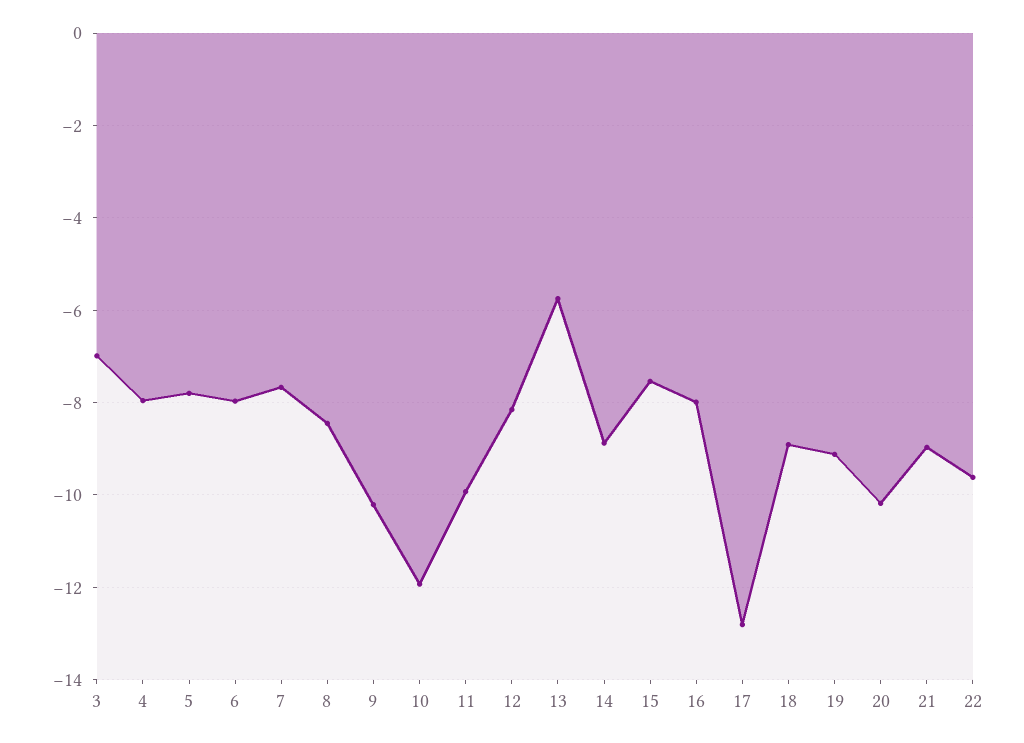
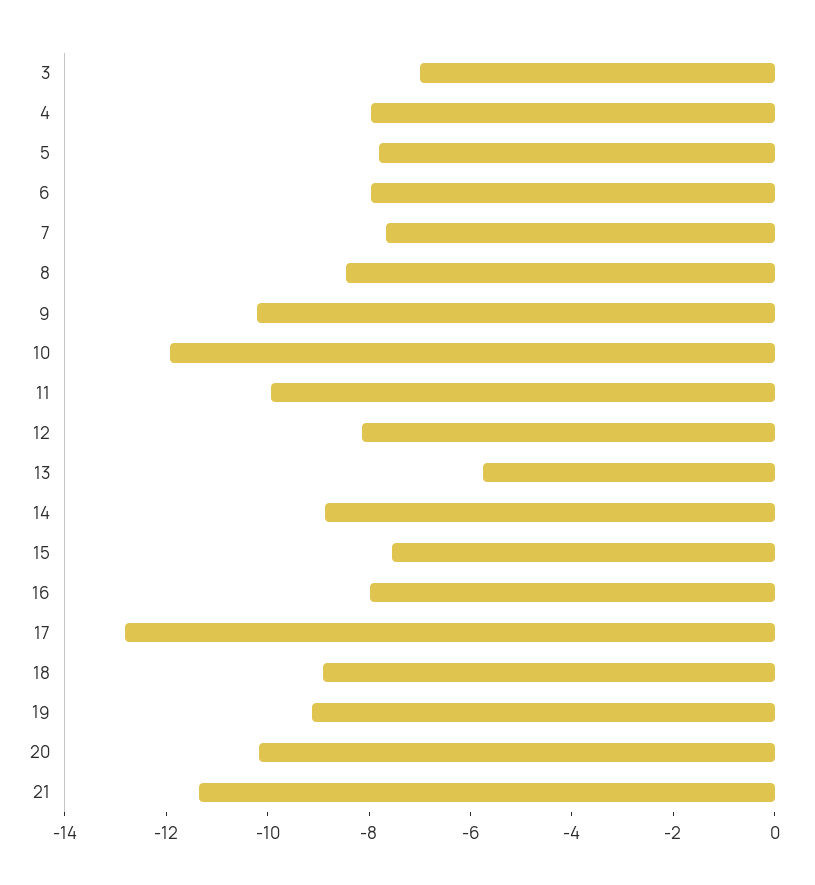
21: -9 -> -11.5
22: -9.6 -> none

